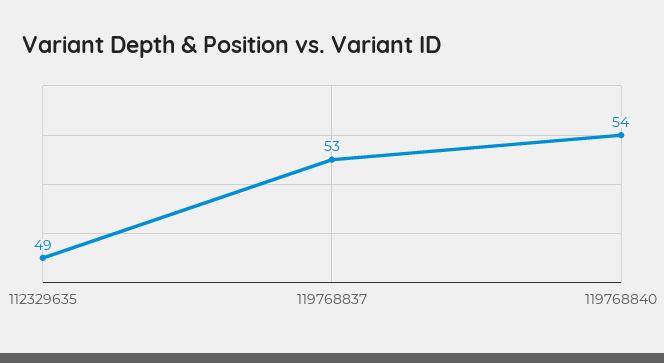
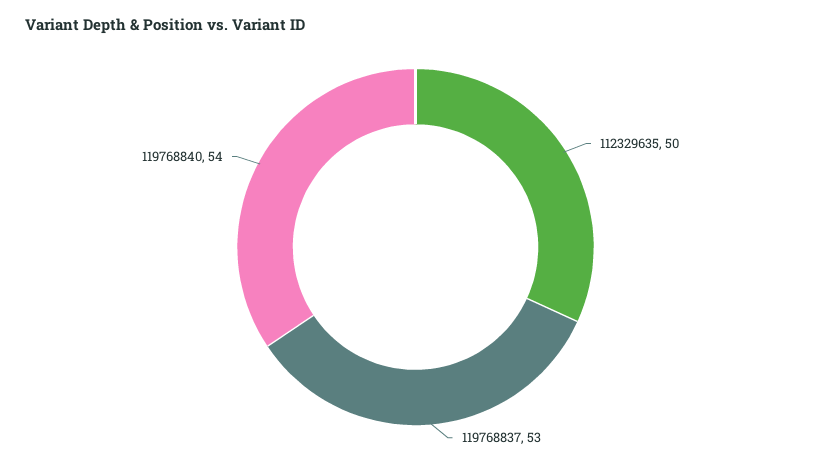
112329635: 49 -> 50

